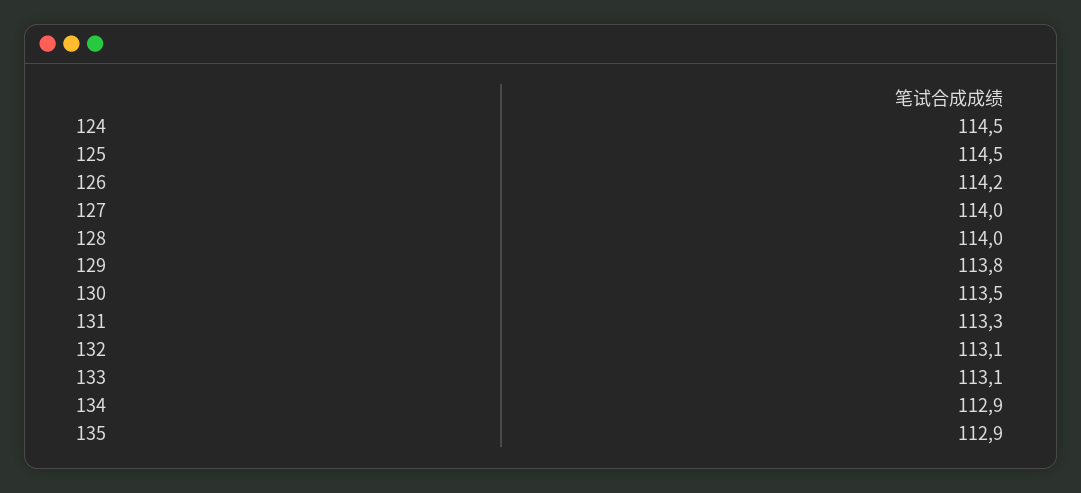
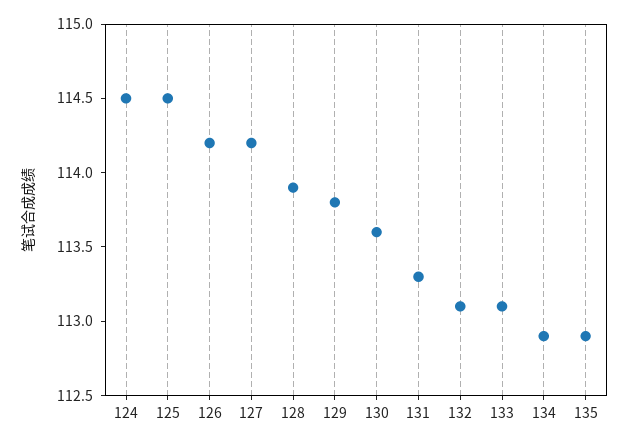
127: 114 -> 114.2
128: 114 -> 113.9
130: 113.5 -> 113.6

